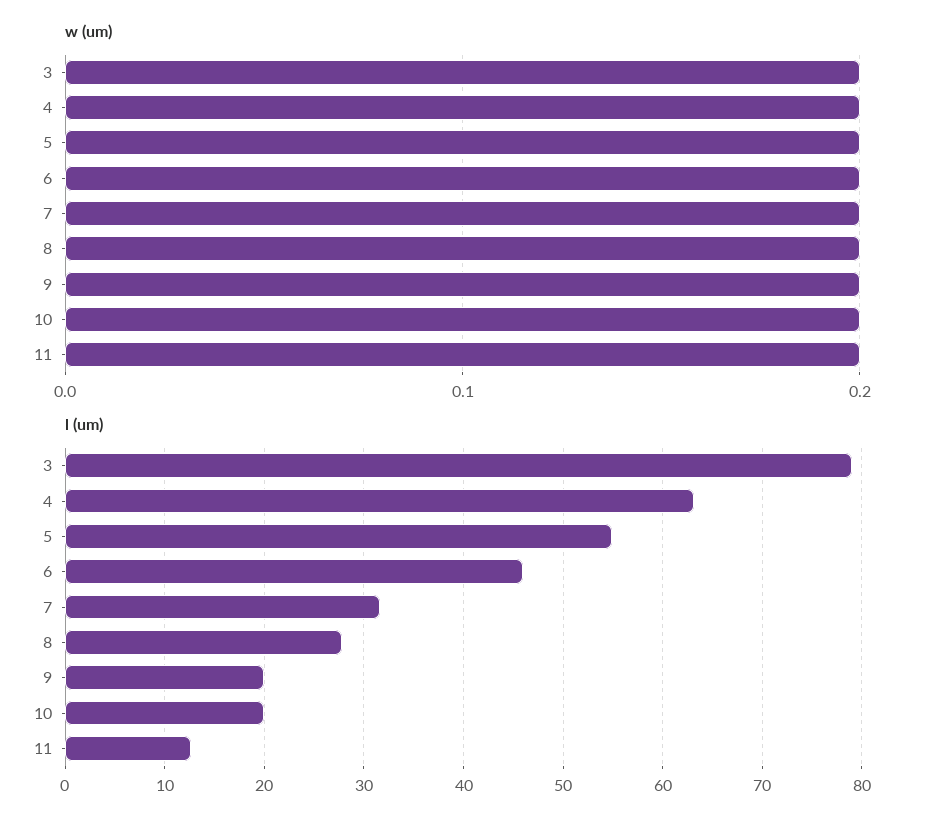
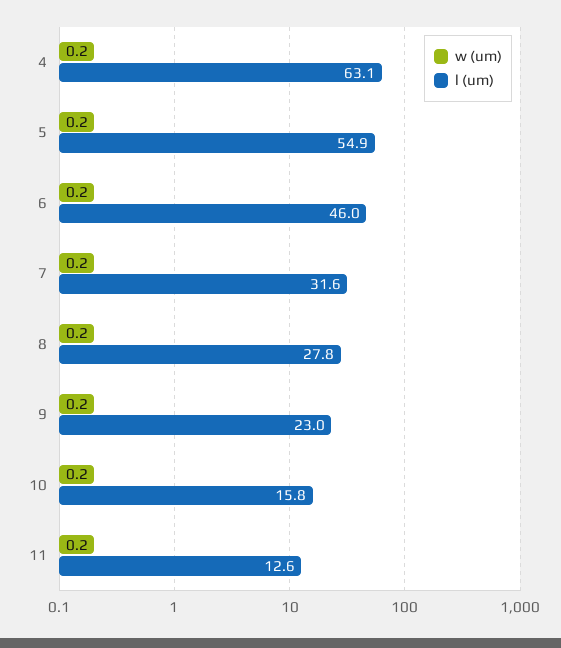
w (um), 3: 0.2 -> none
l (um), 3: 79 -> none
l (um), 9: 20 -> 23
l (um), 10: 20 -> 15.8

